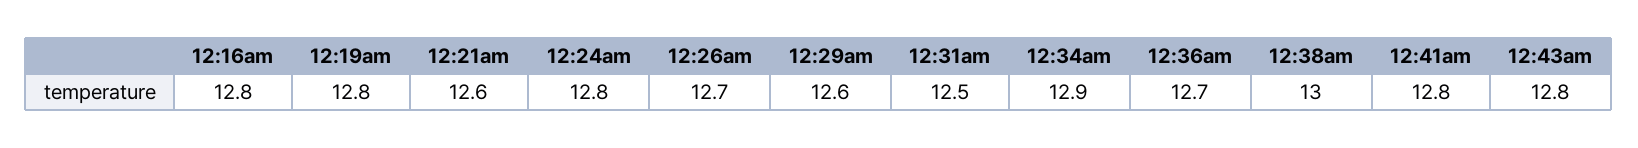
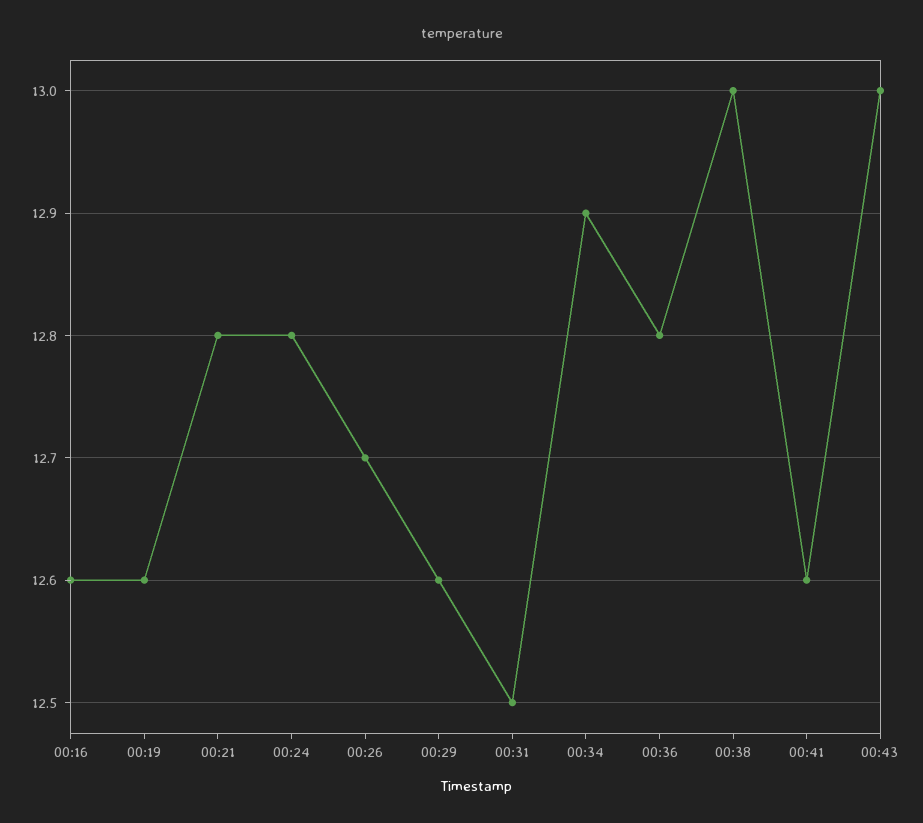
12:16am: 12.8 -> 12.6
12:19am: 12.8 -> 12.6
12:21am: 12.6 -> 12.8
12:36am: 12.7 -> 12.8
12:41am: 12.8 -> 12.6
12:43am: 12.8 -> 13

